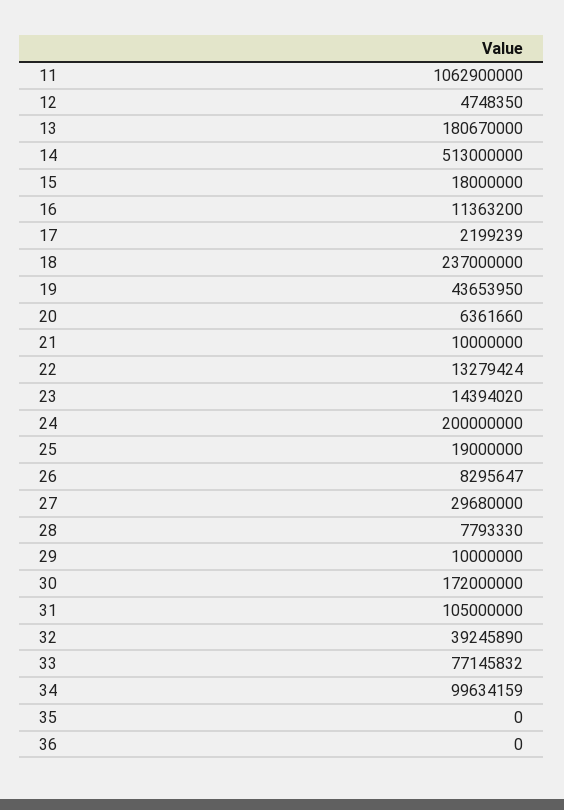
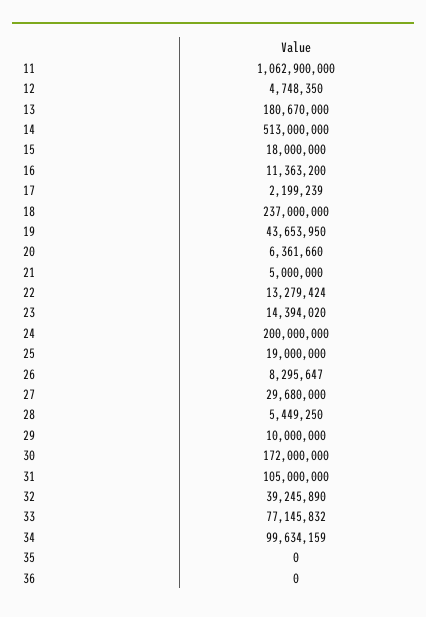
21: 10000000 -> 5000000
28: 7793330 -> 5449250

